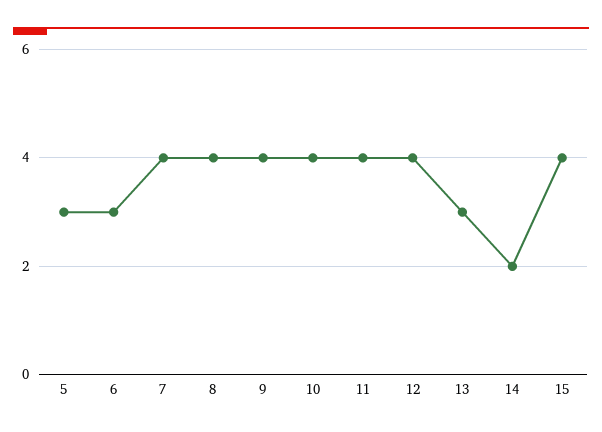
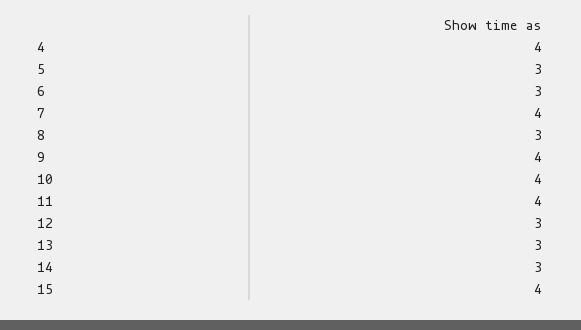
8: 4 -> 3
12: 4 -> 3
14: 2 -> 3
4: none -> 4

